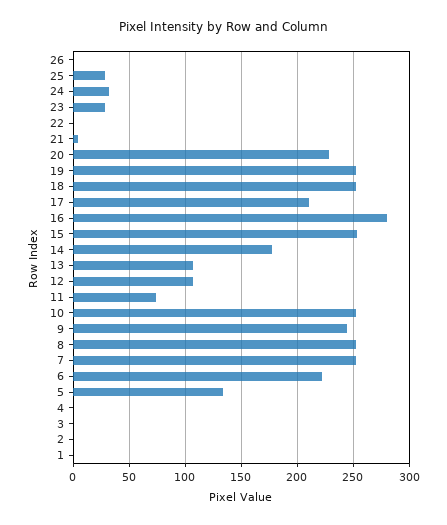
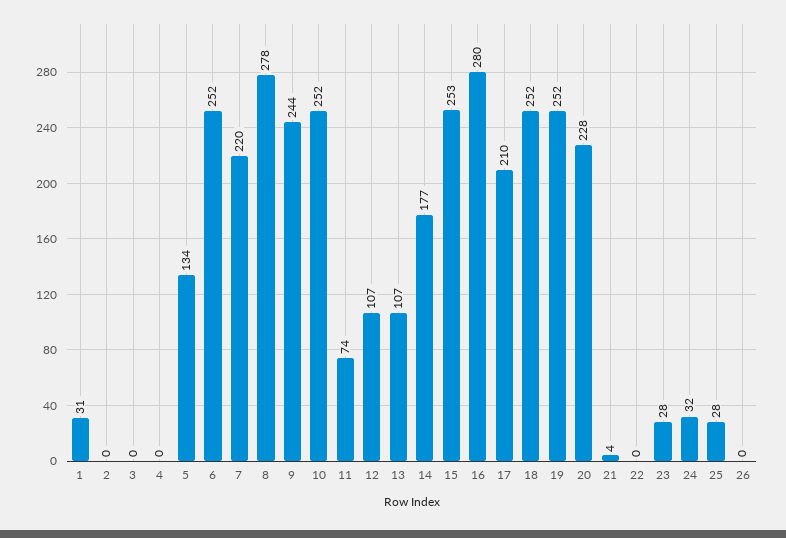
8: 250 -> 278
7: 250 -> 220
6: 220 -> 252
1: 0 -> 31

